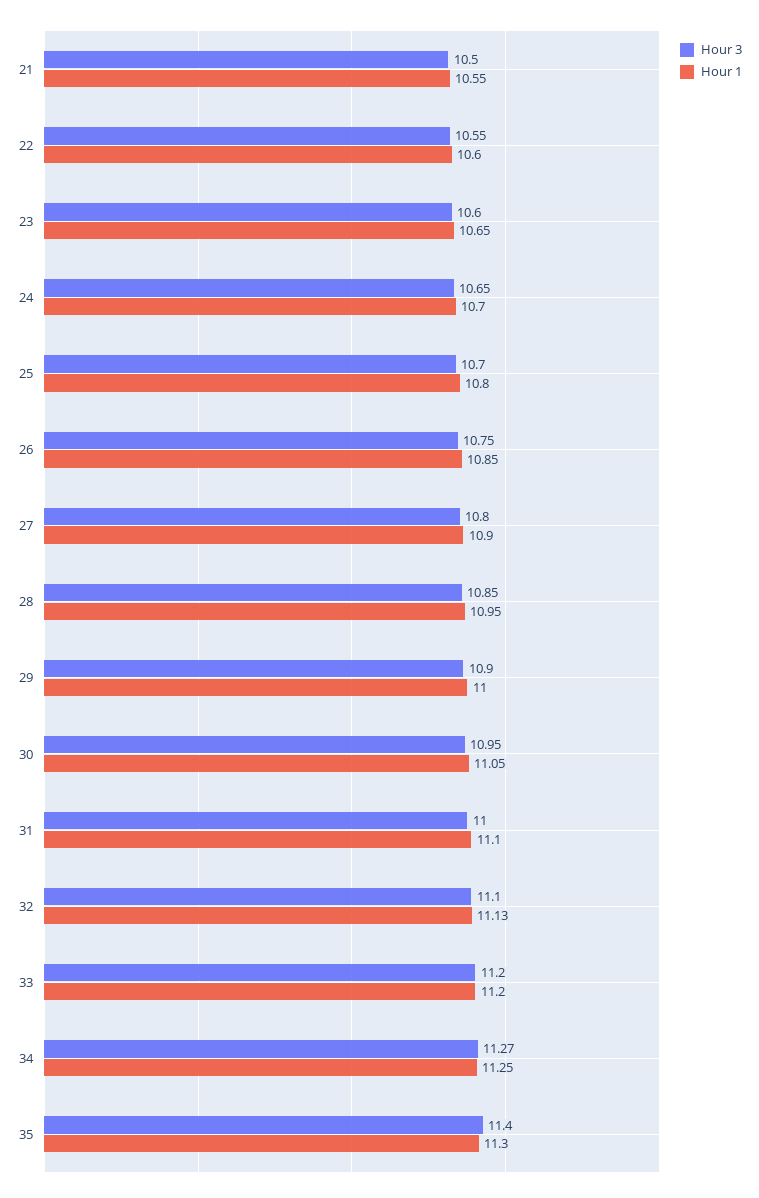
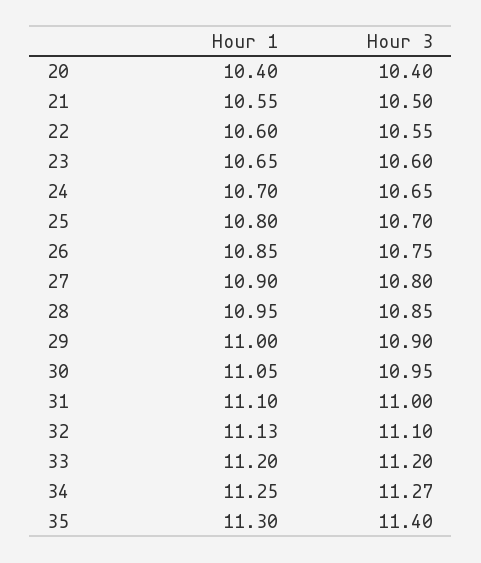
Hour 1, 20: none -> 10.4
Hour 3, 20: none -> 10.4

